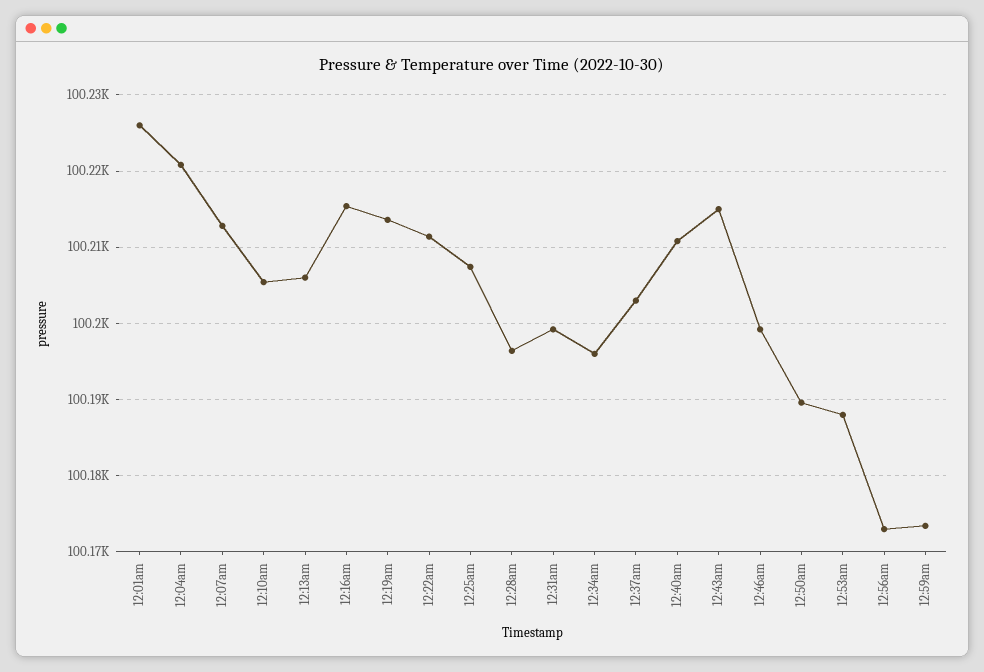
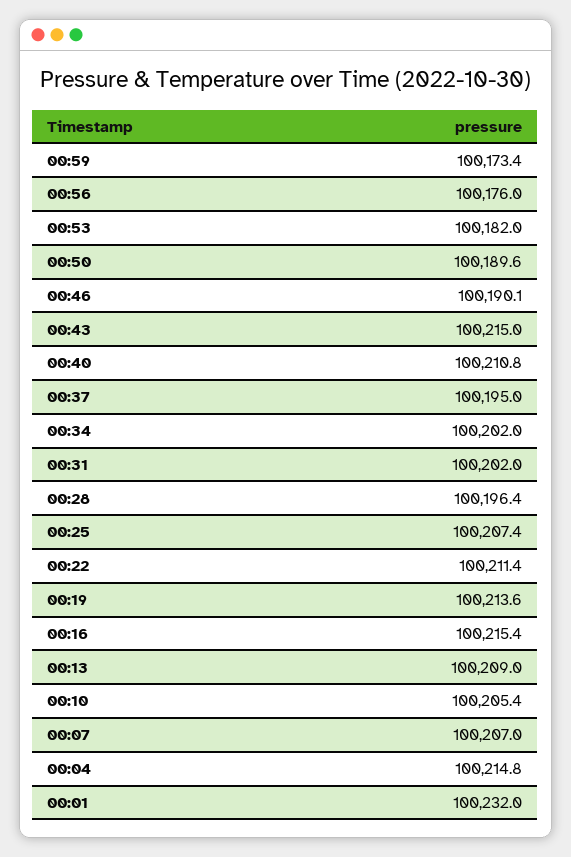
12:01am: 100226 -> 100232
12:04am: 100221 -> 100214.8
12:07am: 100213 -> 100207
12:13am: 100206 -> 100209
12:31am: 100199 -> 100202
12:34am: 100196 -> 100202
12:37am: 100203 -> 100195
12:46am: 100199 -> 100190.1
12:53am: 100188 -> 100182
12:56am: 100173 -> 100176

